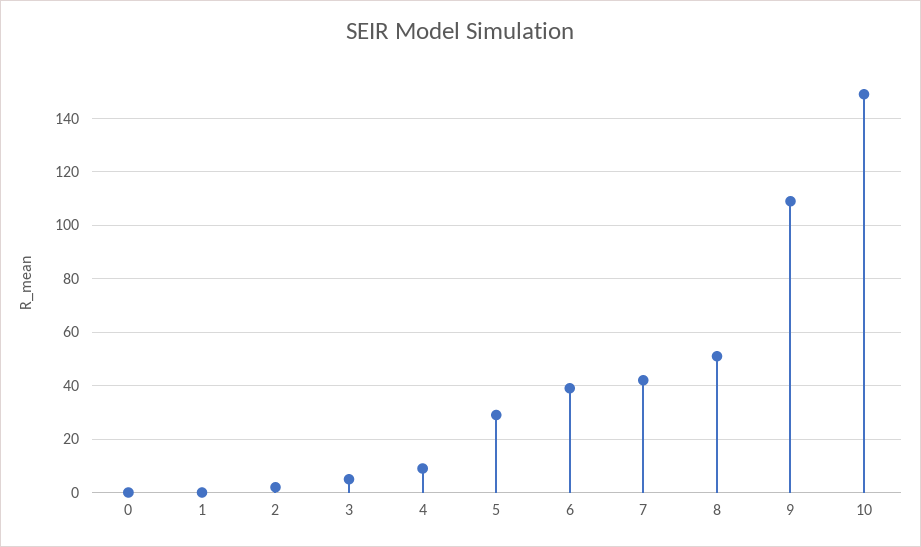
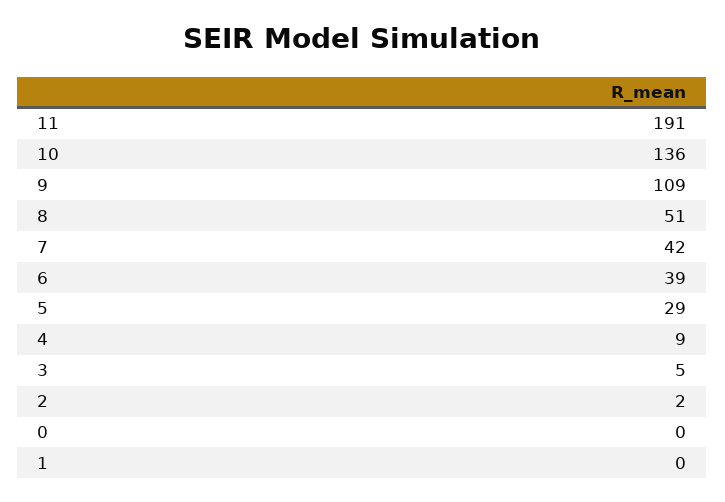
10: 150 -> 136
11: none -> 191

